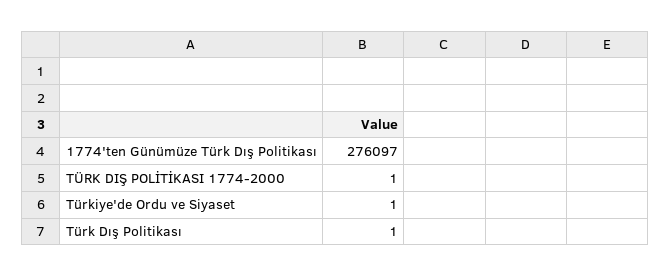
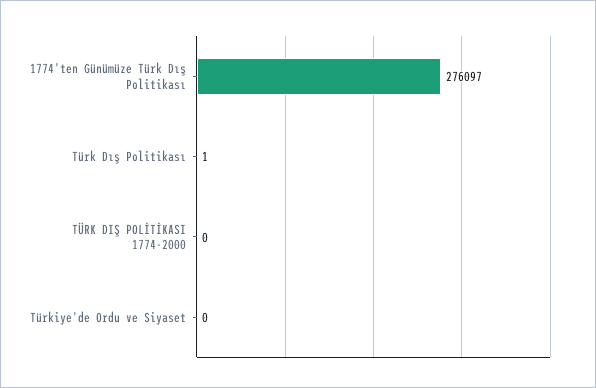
TÜRK DIŞ POLİTİKASI 1774-2000: 1 -> 0
Türkiye'de Ordu ve Siyaset: 1 -> 0

